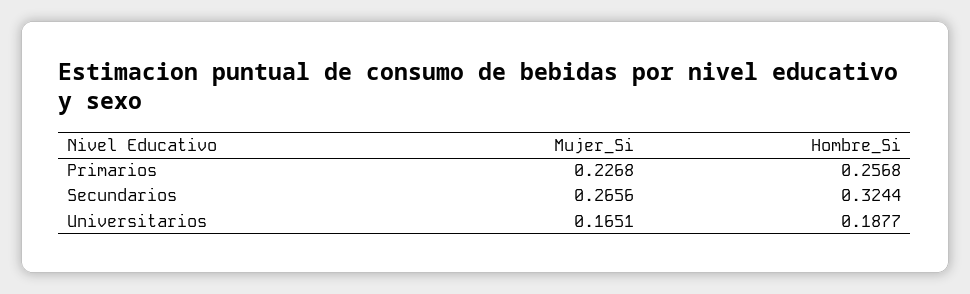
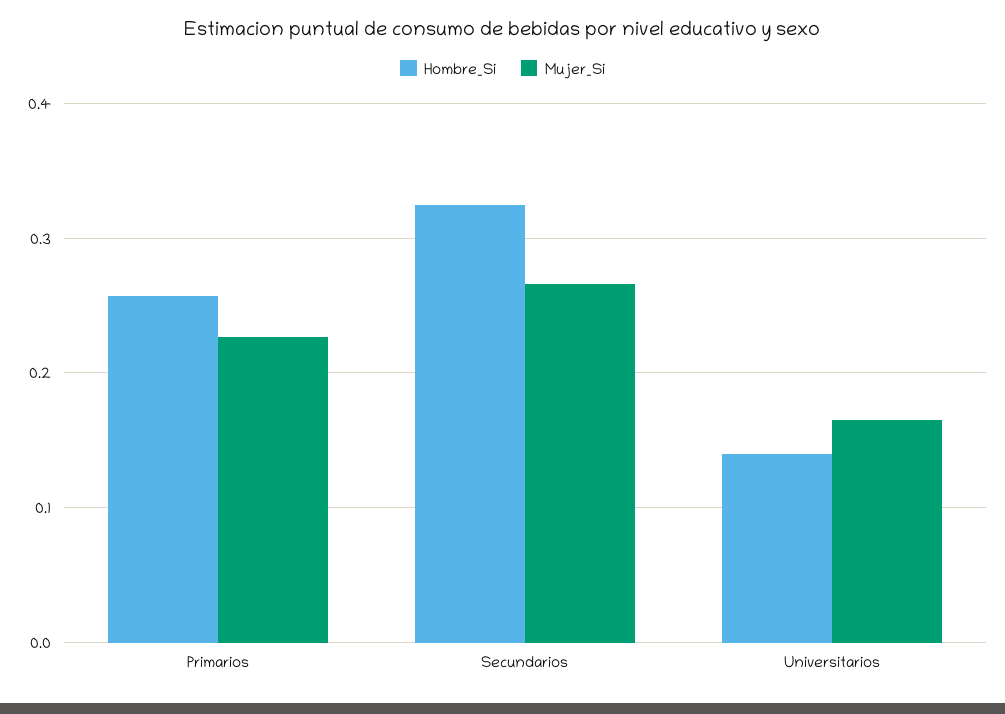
Hombre_Si, Universitarios: 0.1877 -> 0.14

